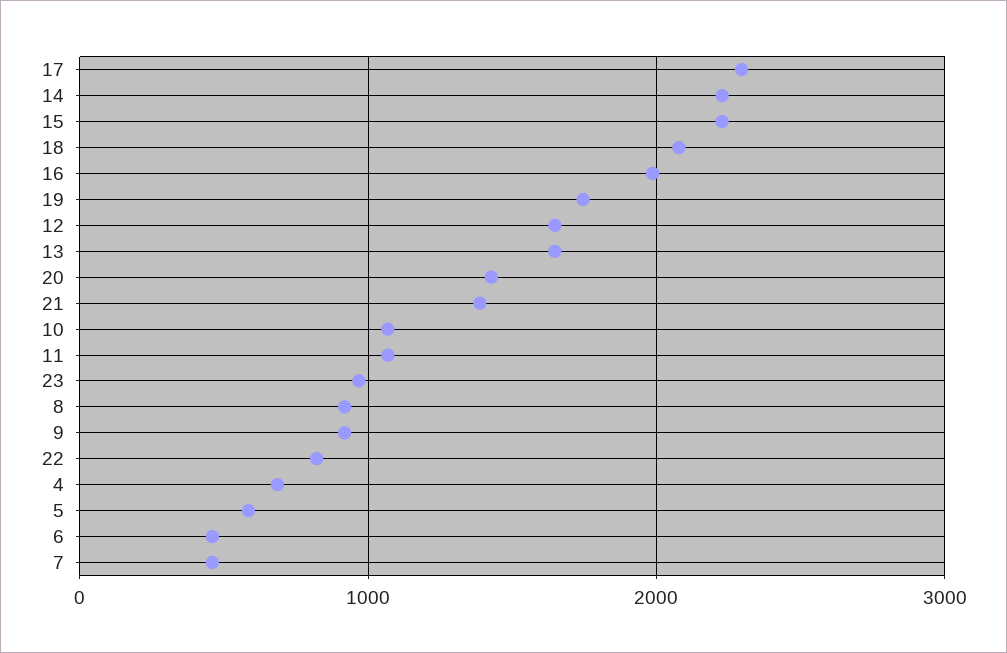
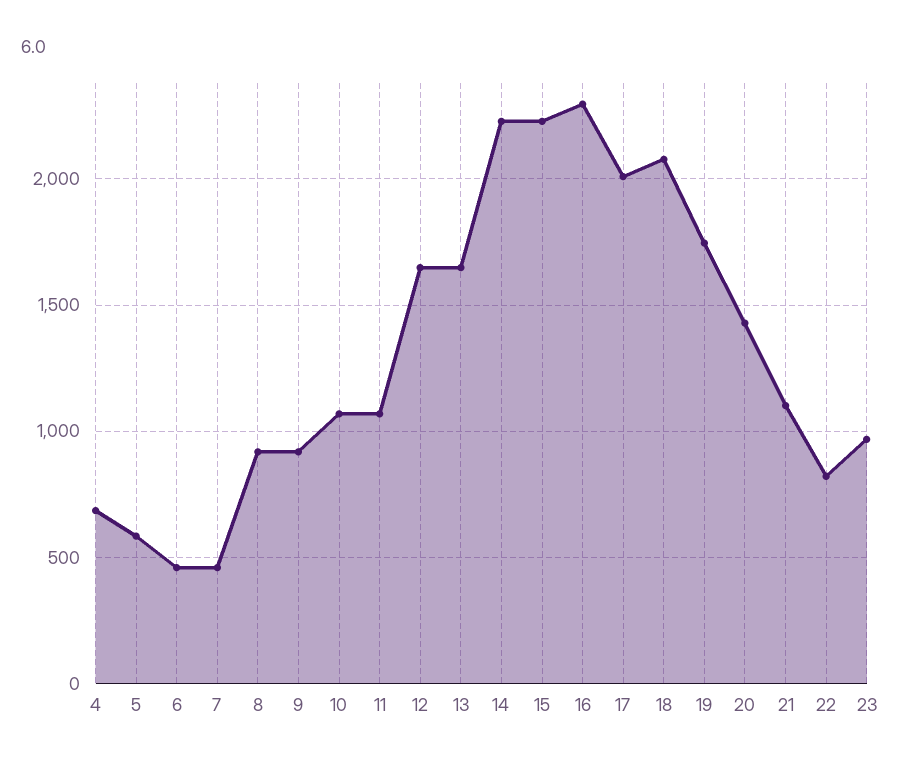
17: 2300 -> 2000
16: 2000 -> 2300
21: 1400 -> 1100

